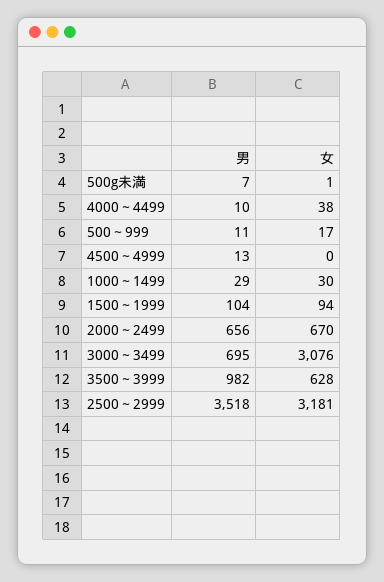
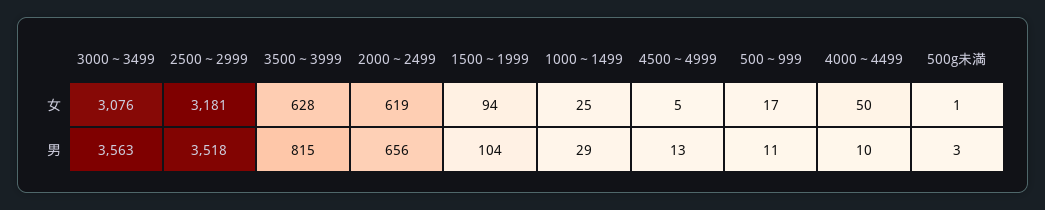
男, 500g未満: 7 -> 3
女, 4000～4499: 38 -> 50
女, 4500～4999: 0 -> 5
女, 1000～1499: 30 -> 25
女, 2000～2499: 670 -> 619
男, 3000～3499: 695 -> 3563
男, 3500～3999: 982 -> 815

